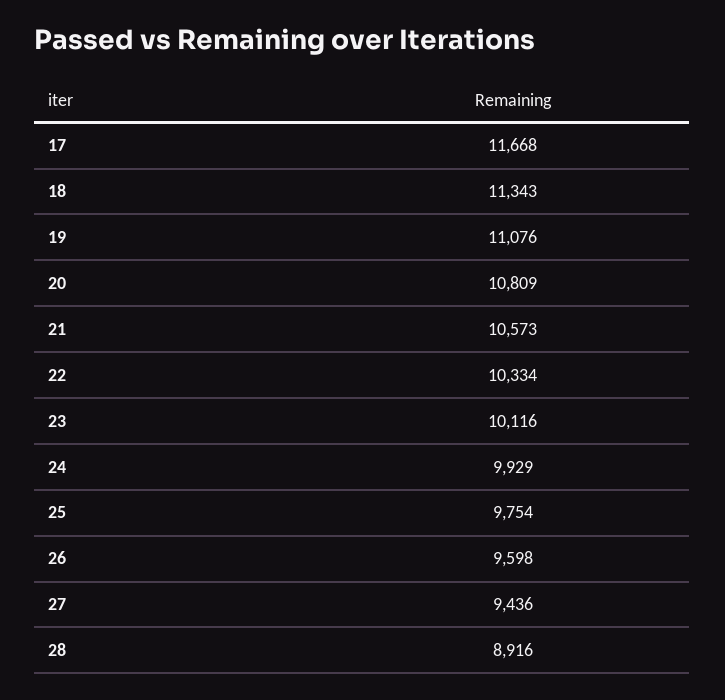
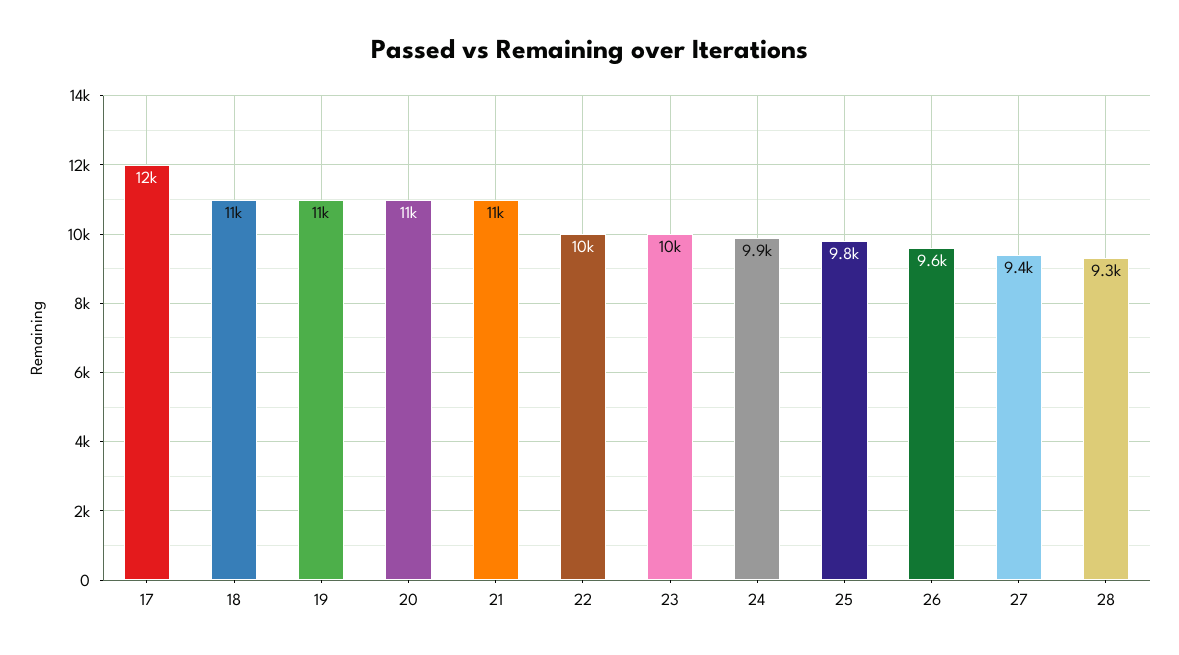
28: 8916 -> 9300

